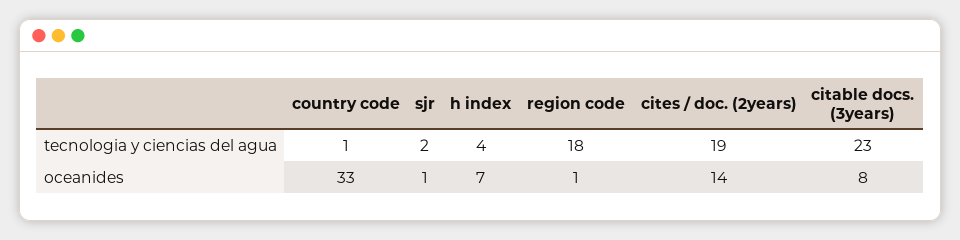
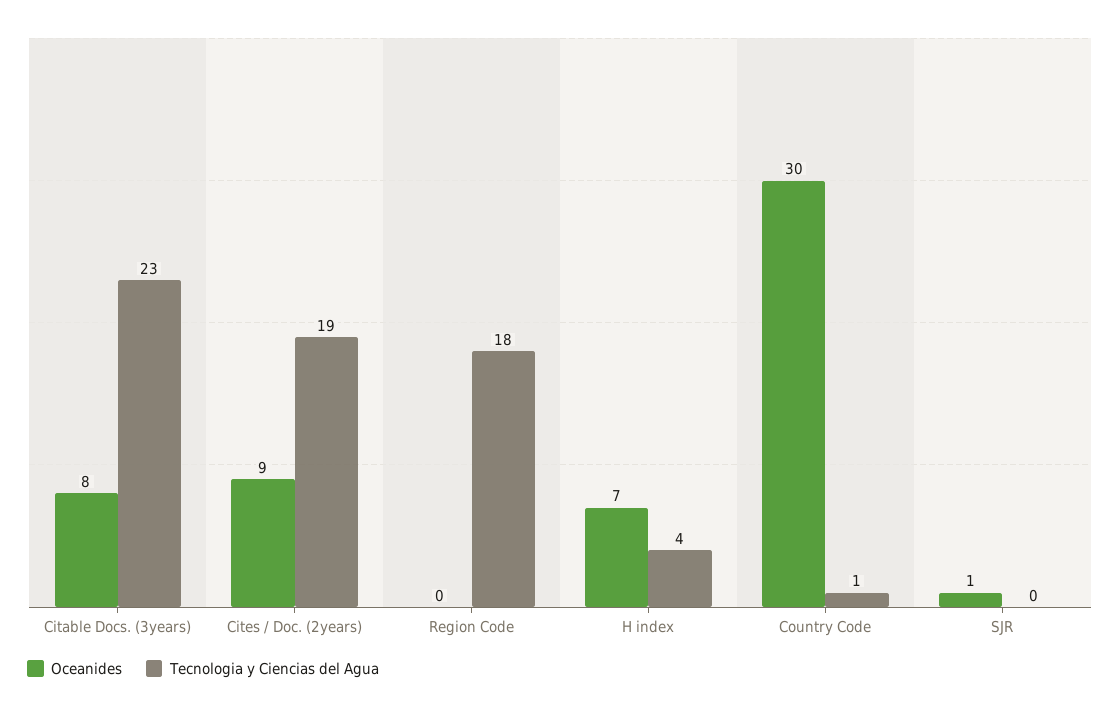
tecnologia y ciencias del agua, sjr: 2 -> 0
oceanides, country code: 33 -> 30
oceanides, region code: 1 -> 0
oceanides, cites / doc. (2years): 14 -> 9

